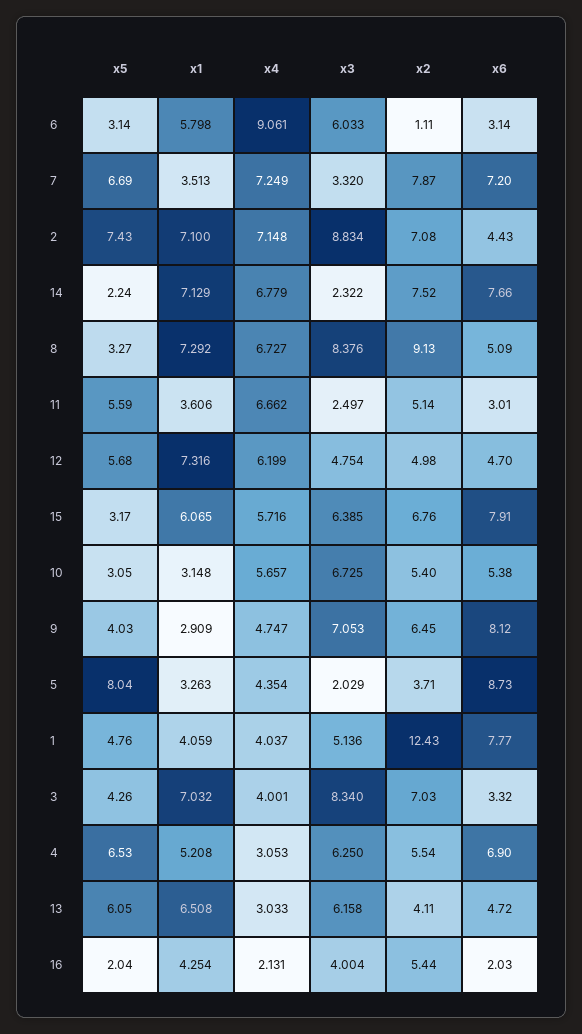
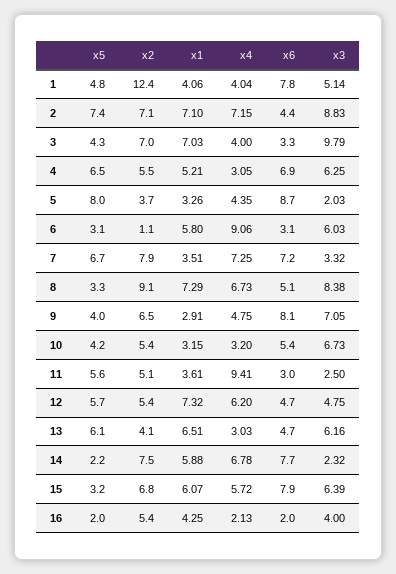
x1, 14: 7.129 -> 5.88
x4, 11: 6.662 -> 9.41
x2, 12: 4.98 -> 5.4
x5, 10: 3.05 -> 4.2
x4, 10: 5.657 -> 3.2
x3, 3: 8.34 -> 9.79

